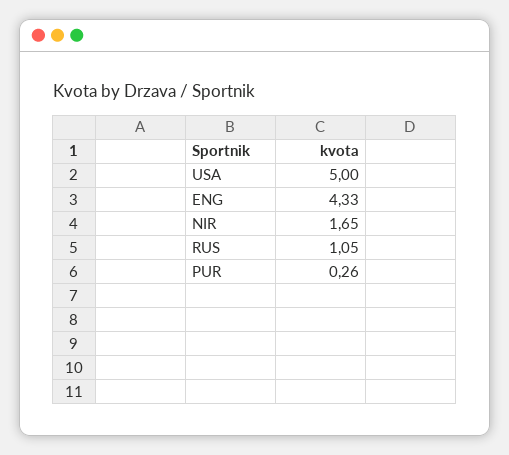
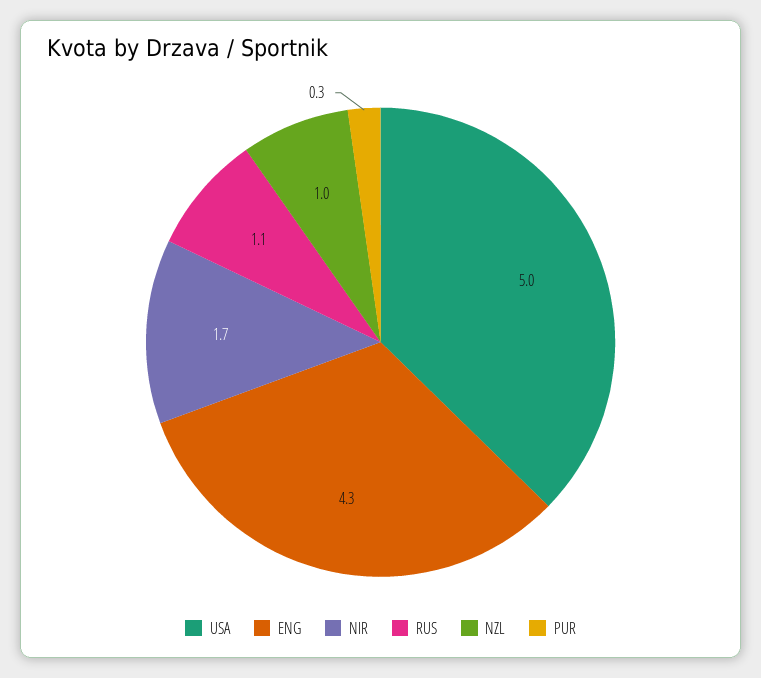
NZL: none -> 1

